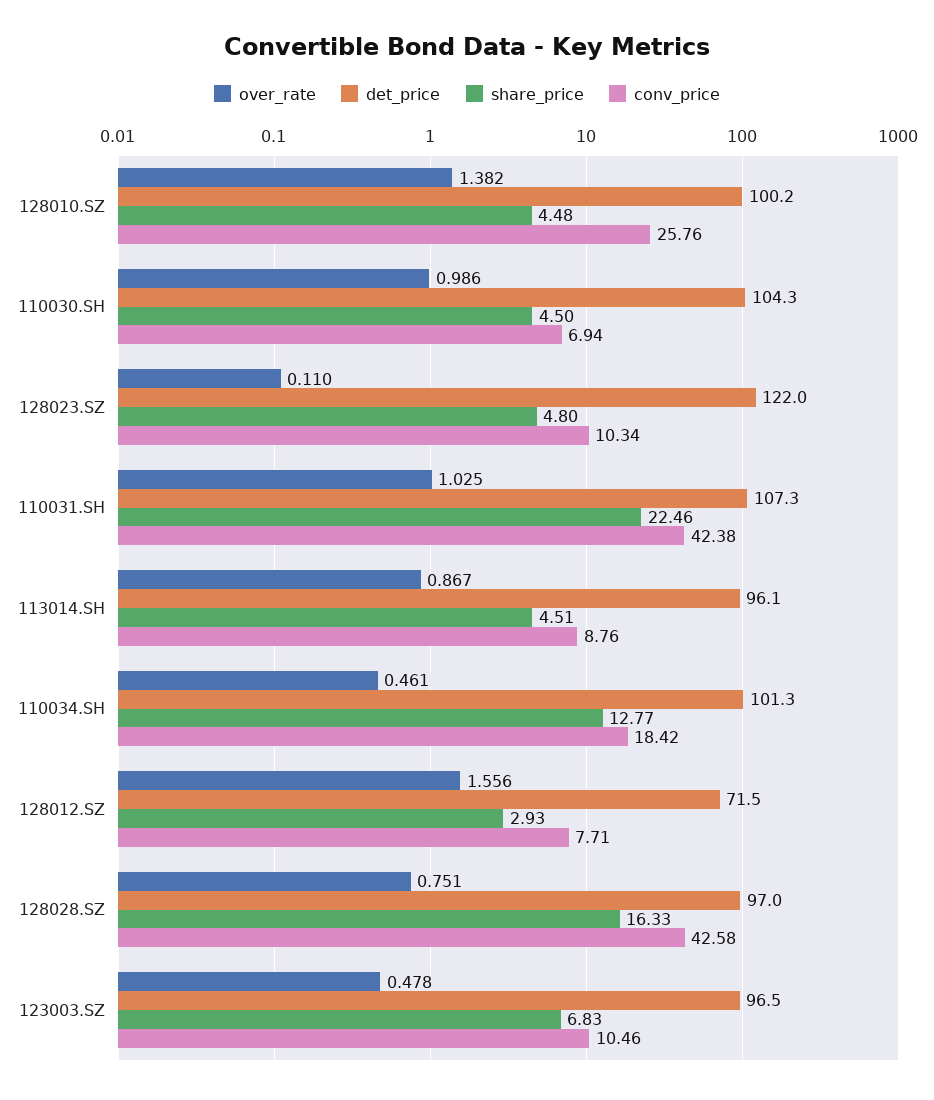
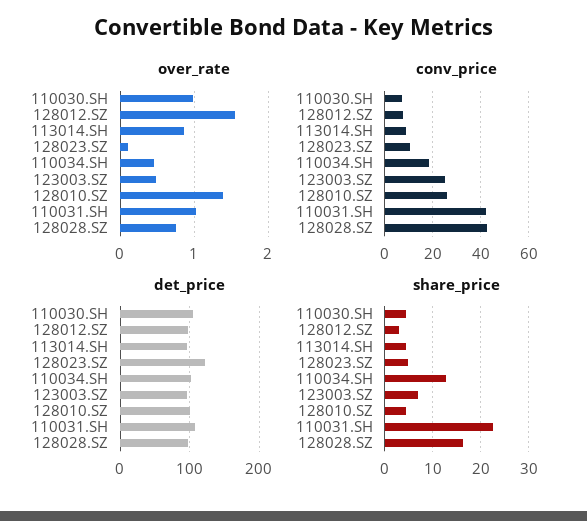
det_price, 128012.SZ: 71.5 -> 100
conv_price, 123003.SZ: 10.46 -> 25

